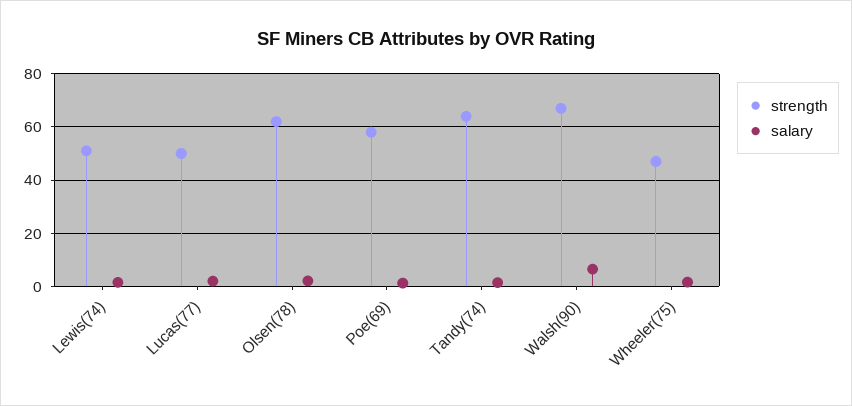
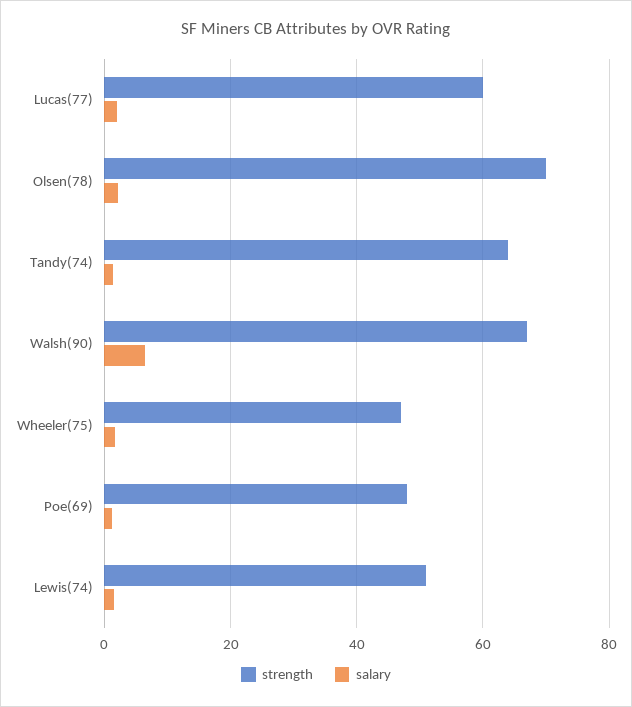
strength, Lucas(77): 50 -> 60
strength, Olsen(78): 62.5 -> 70
strength, Poe(69): 57.5 -> 48

